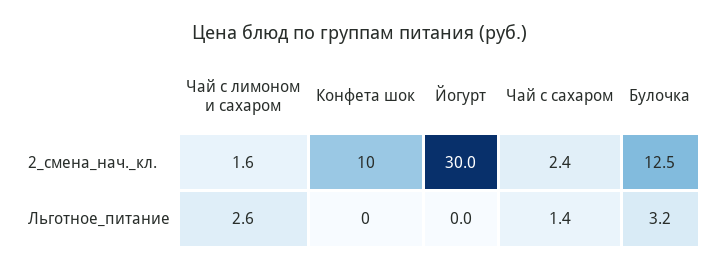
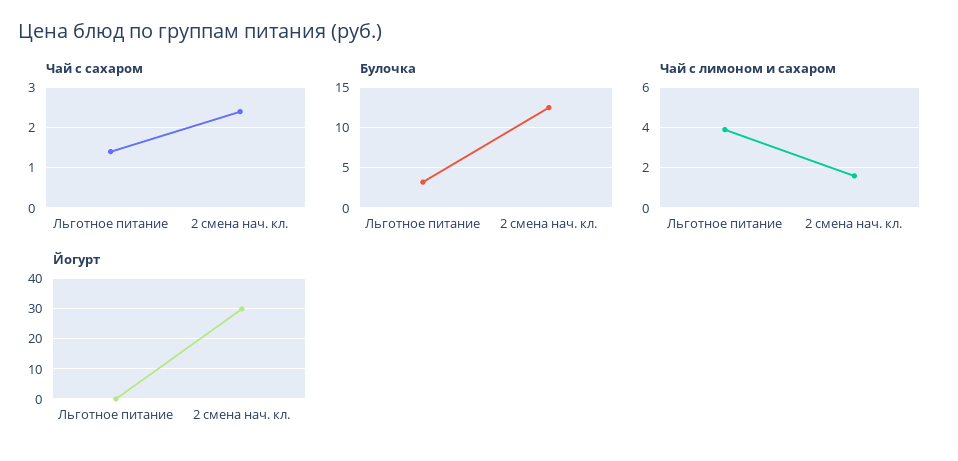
Конфета шок, 2_смена_нач._кл.: 10 -> none
Чай с лимоном и сахаром, Льготное_питание: 2.6 -> 4
Конфета шок, Льготное_питание: 0 -> none

